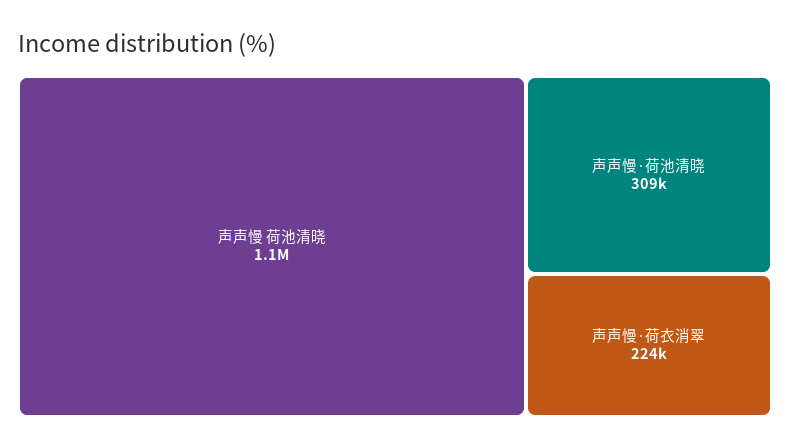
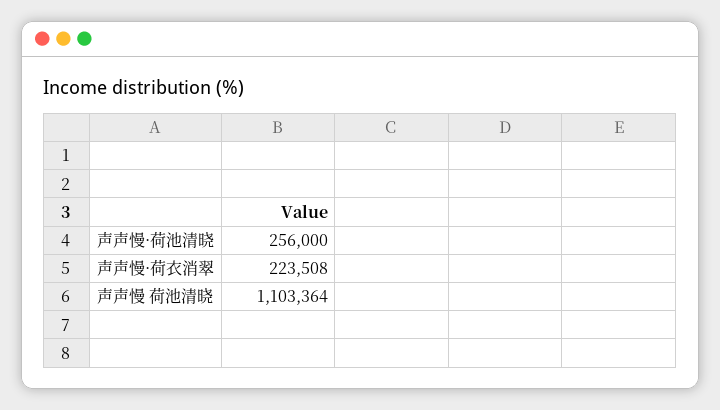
声声慢·荷池清晓: 309000 -> 256000

